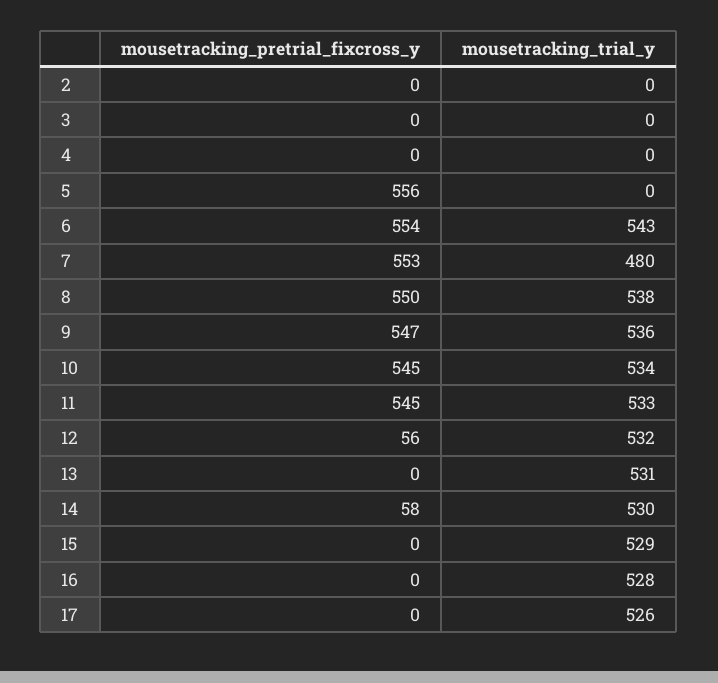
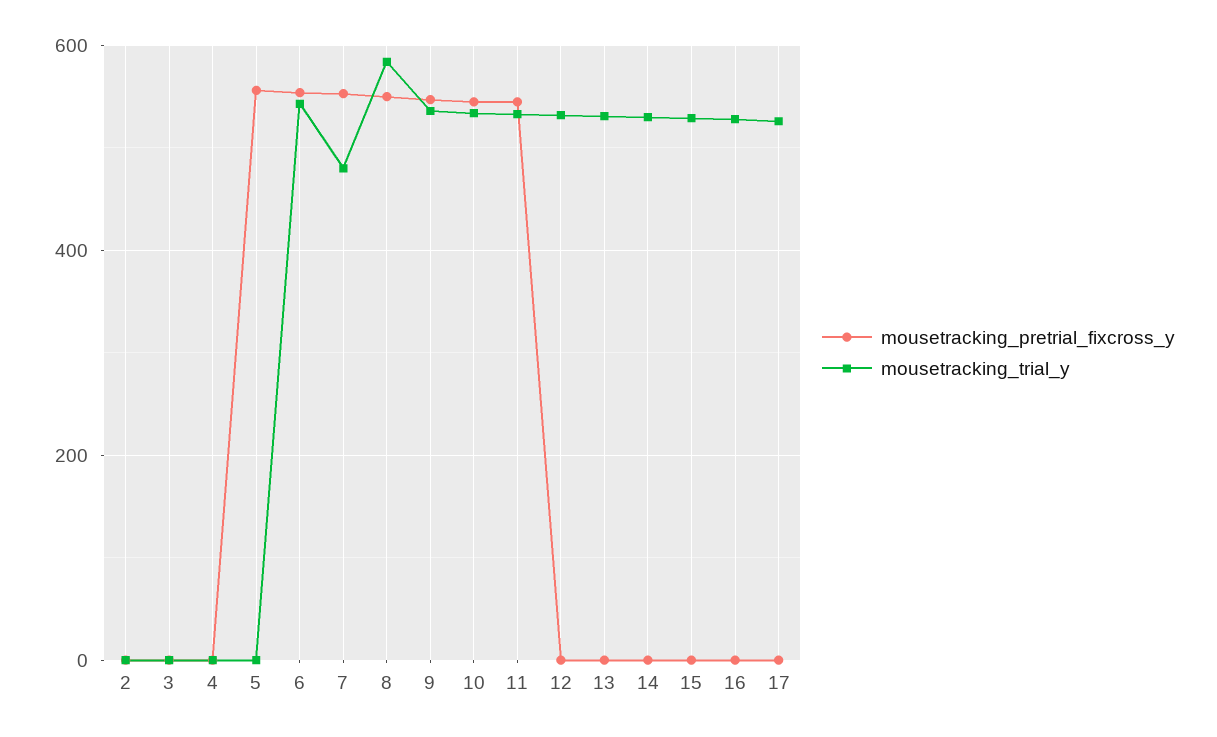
mousetracking_trial_y, 8: 538 -> 580
mousetracking_pretrial_fixcross_y, 12: 56 -> 0
mousetracking_pretrial_fixcross_y, 14: 58 -> 0

